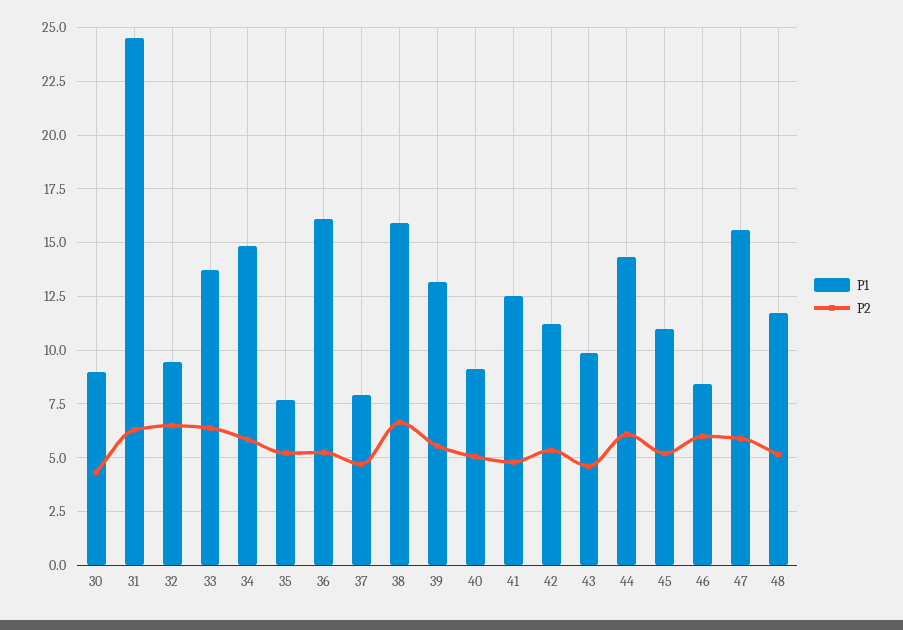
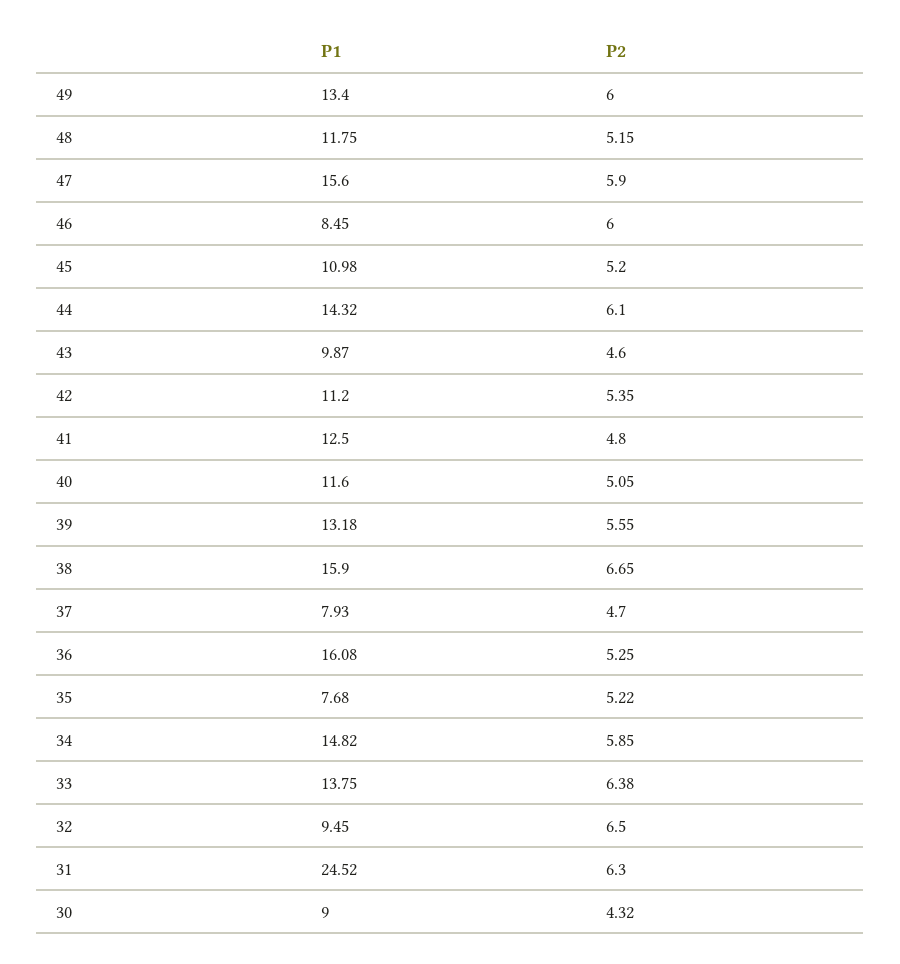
P1, 40: 9 -> 11.6
P1, 49: none -> 13.4
P2, 49: none -> 6

